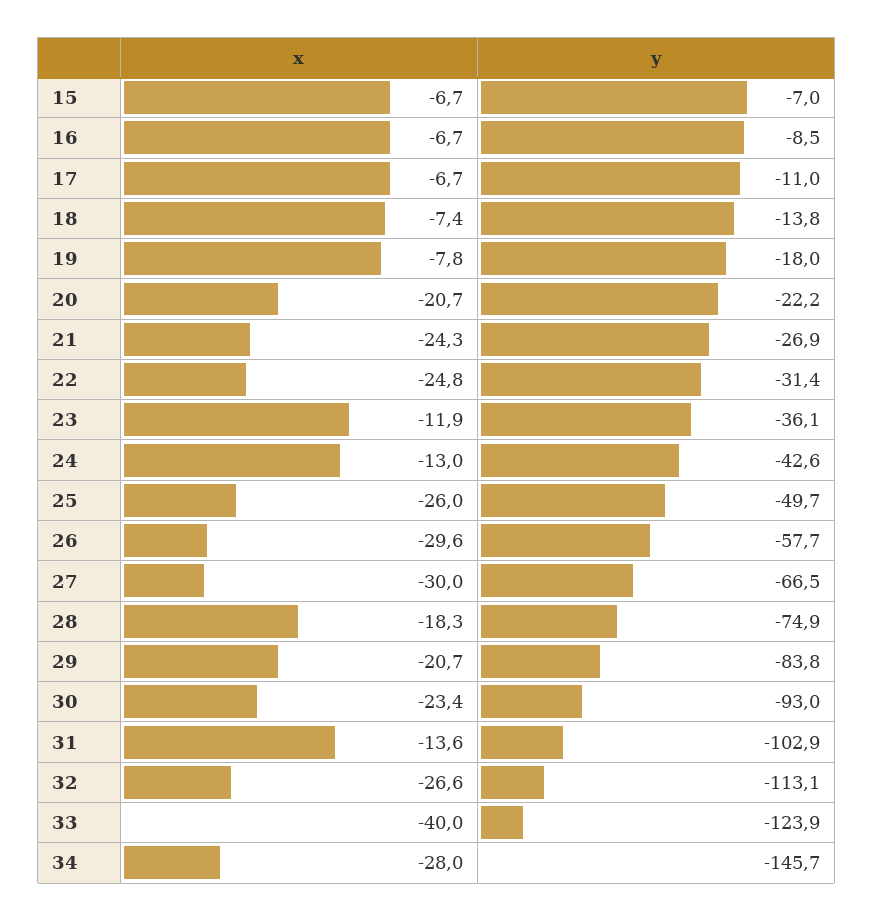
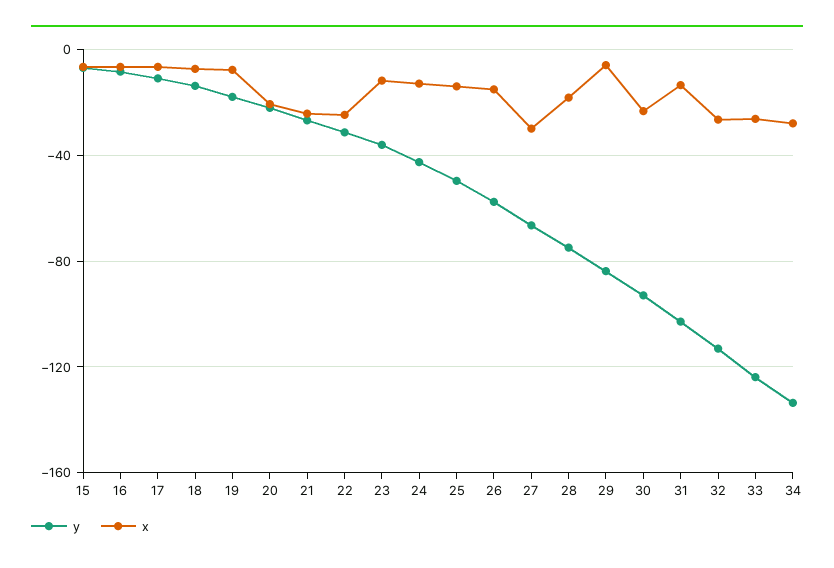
x, 25: -26 -> -15
x, 26: -29.6 -> -15
x, 29: -20.7 -> -5
x, 33: -40 -> -25
y, 34: -145.7 -> -135

